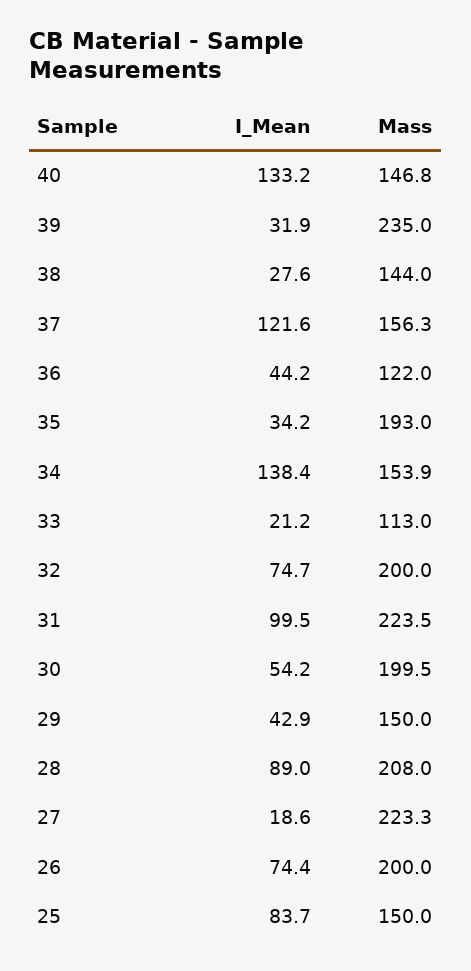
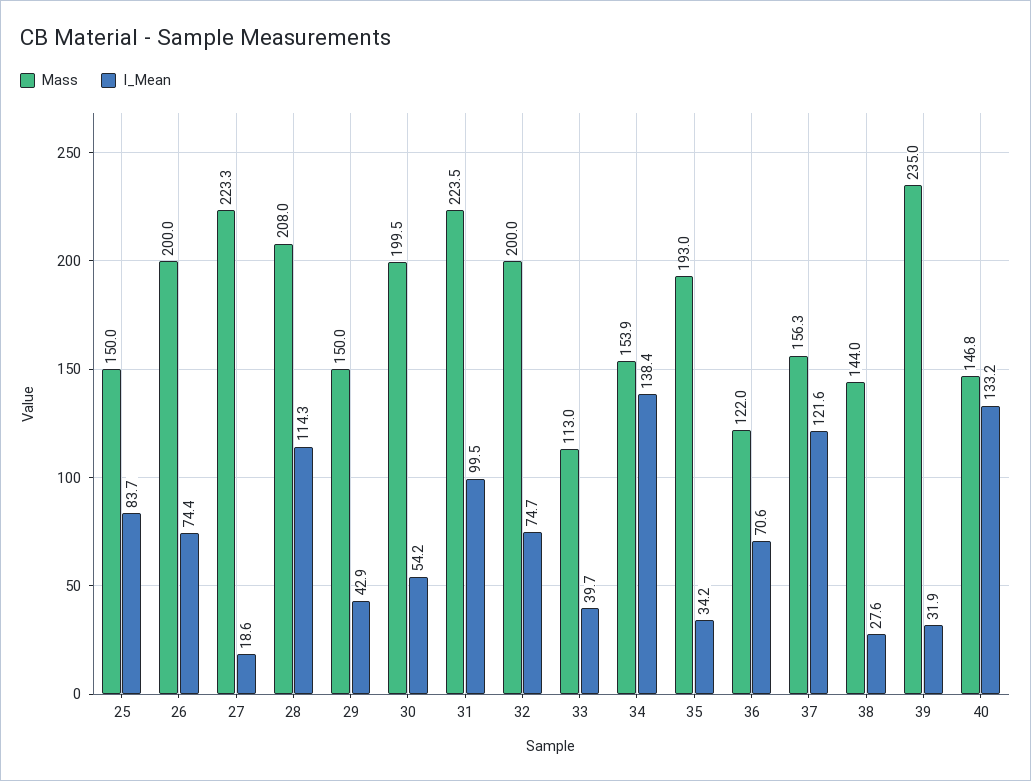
I_Mean, 36: 44.2 -> 70.6
I_Mean, 33: 21.2 -> 39.7
I_Mean, 28: 89 -> 114.3

